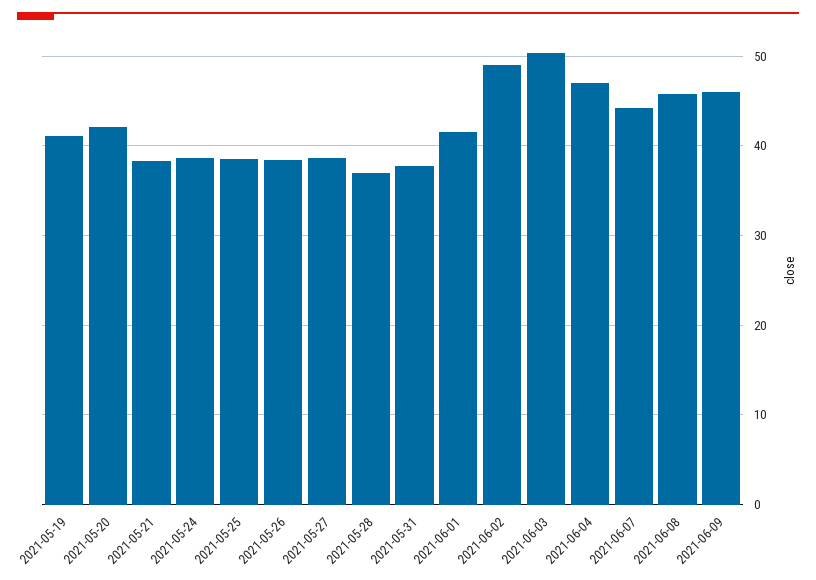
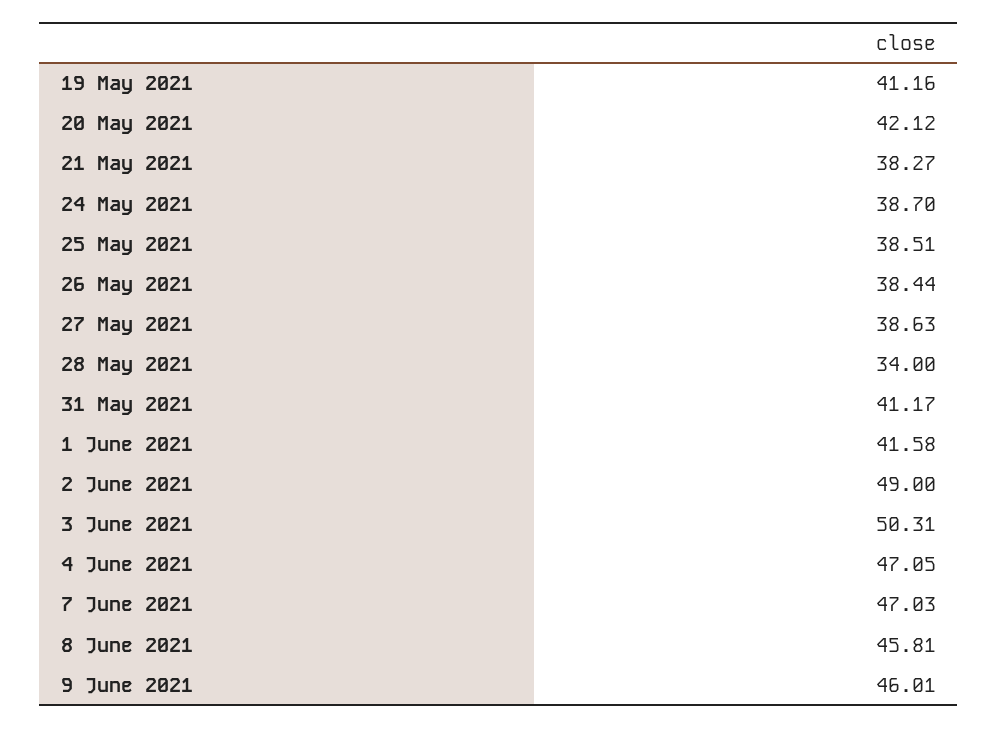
2021-05-28: 37 -> 34
2021-05-31: 38 -> 41.17
2021-06-07: 44 -> 47.03

